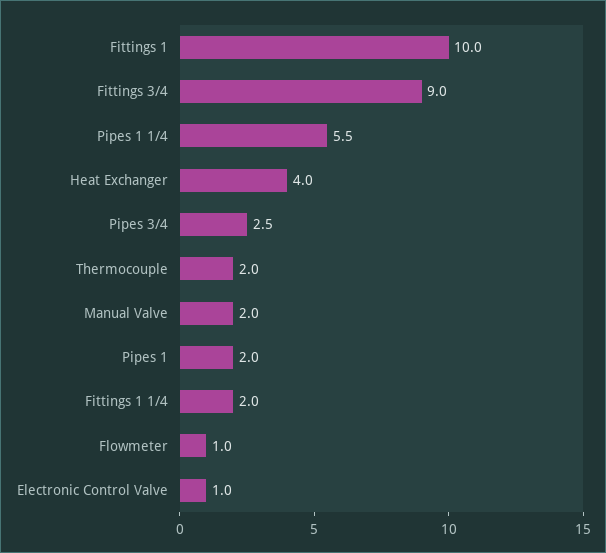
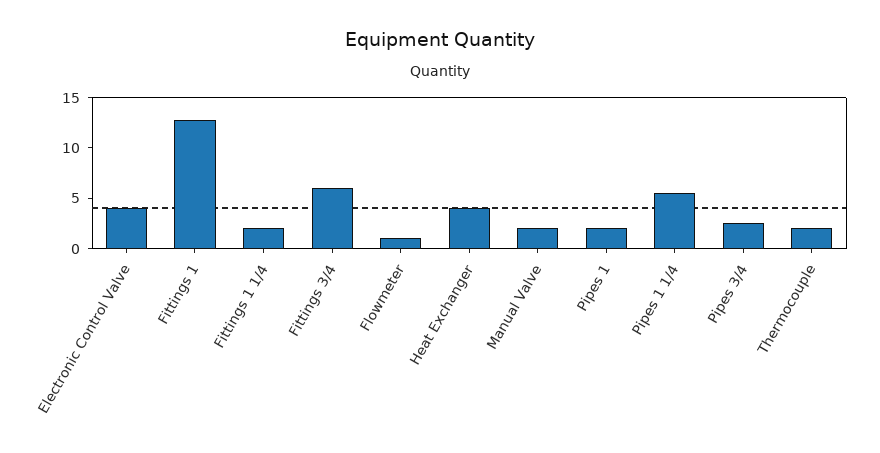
Fittings 1: 10 -> 13
Fittings 3/4: 9 -> 6
Electronic Control Valve: 1 -> 4

